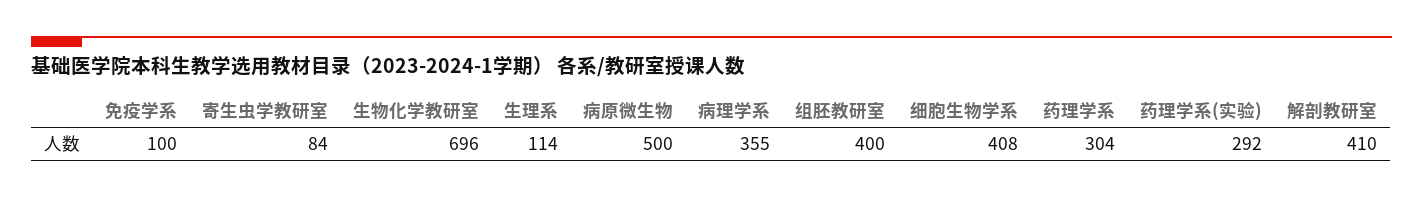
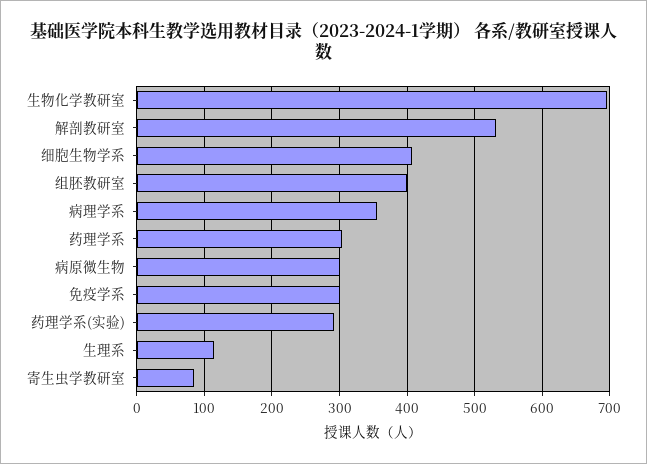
免疫学系: 100 -> 300
病原微生物: 500 -> 300
解剖教研室: 410 -> 530

